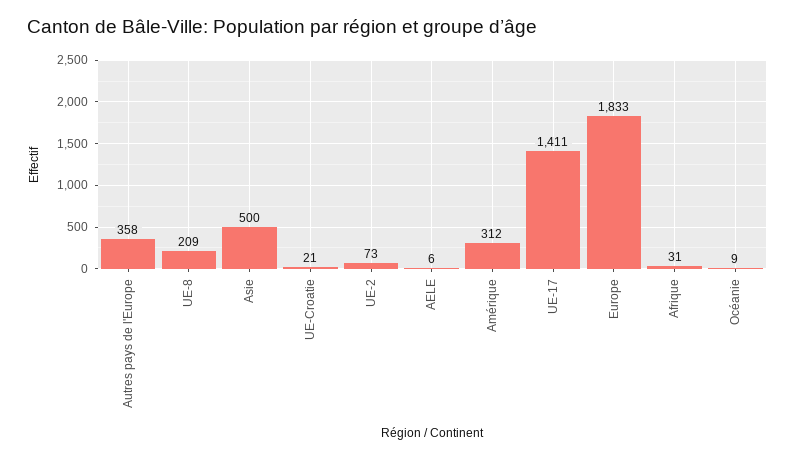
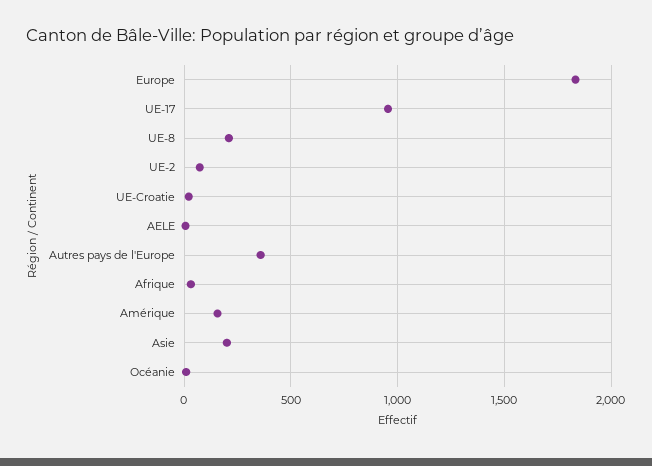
Asie: 500 -> 200
Amérique: 312 -> 150
UE-17: 1411 -> 950

